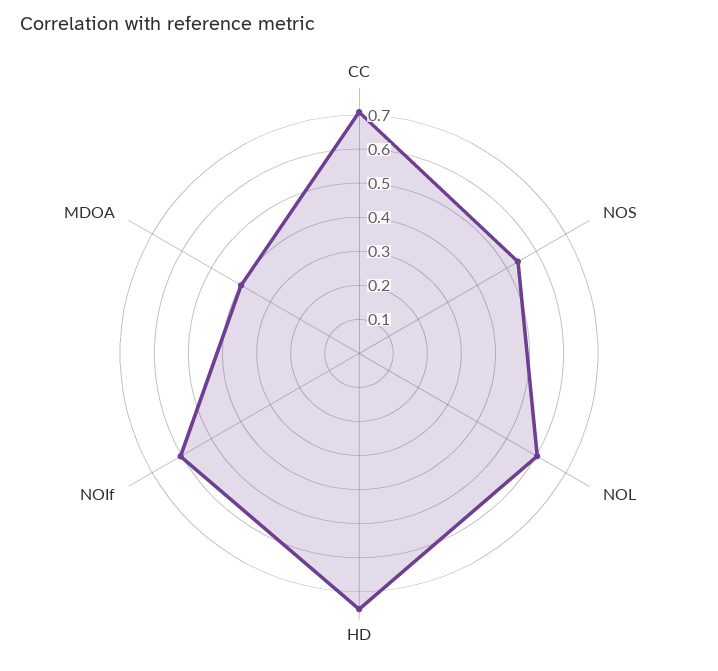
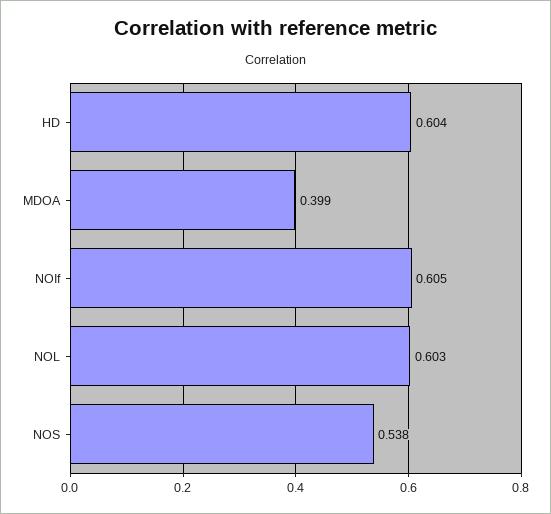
CC: 0.7 -> none
HD: 0.75 -> 0.604

